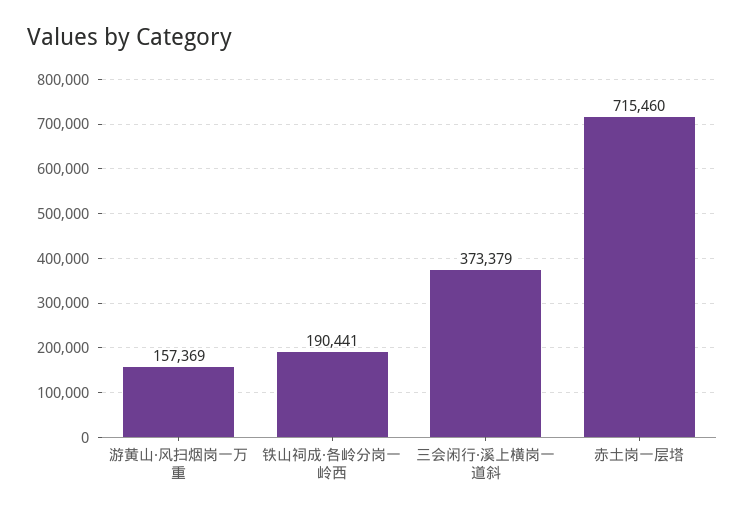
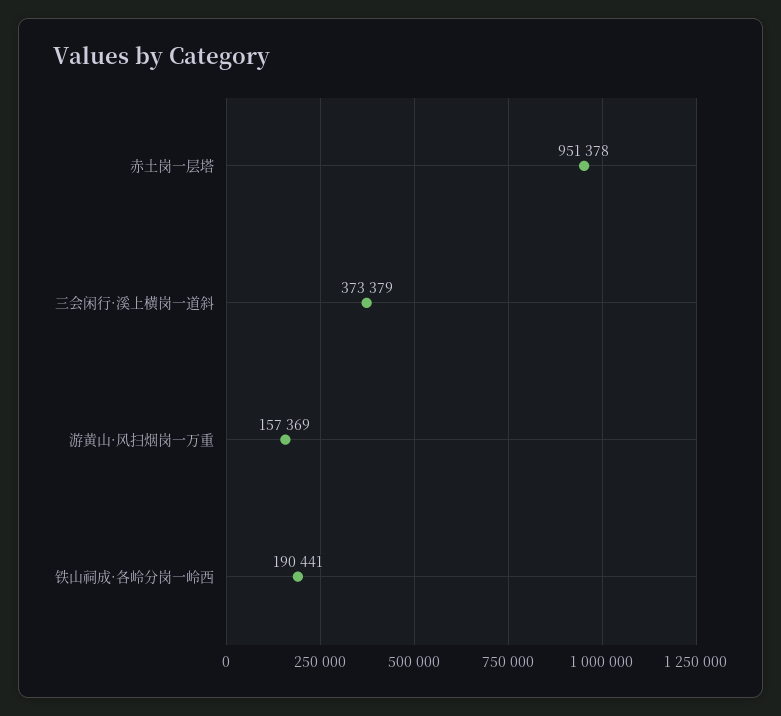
赤土岗一层塔: 715460 -> 951378

